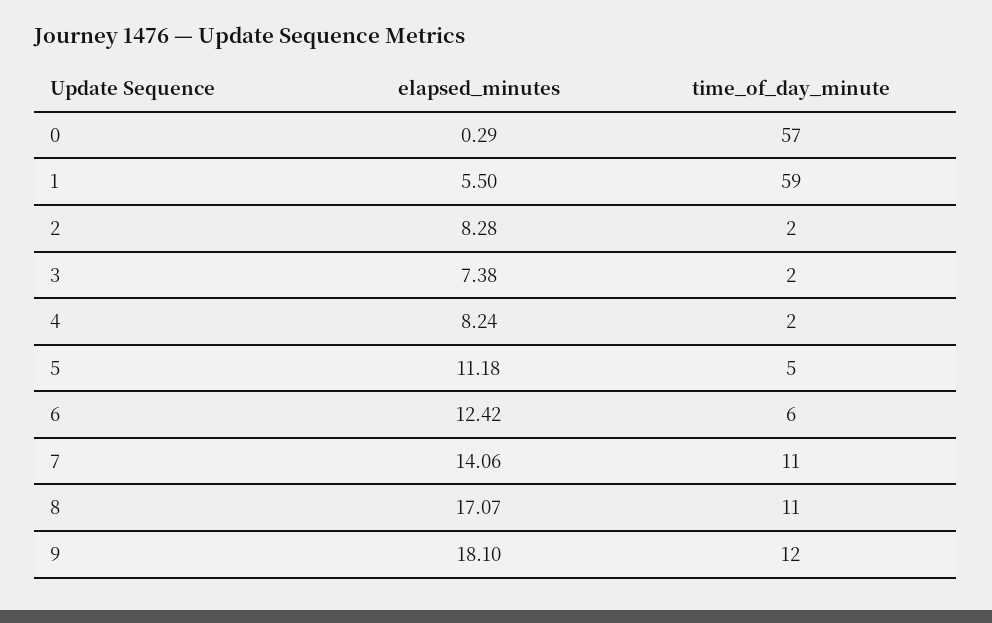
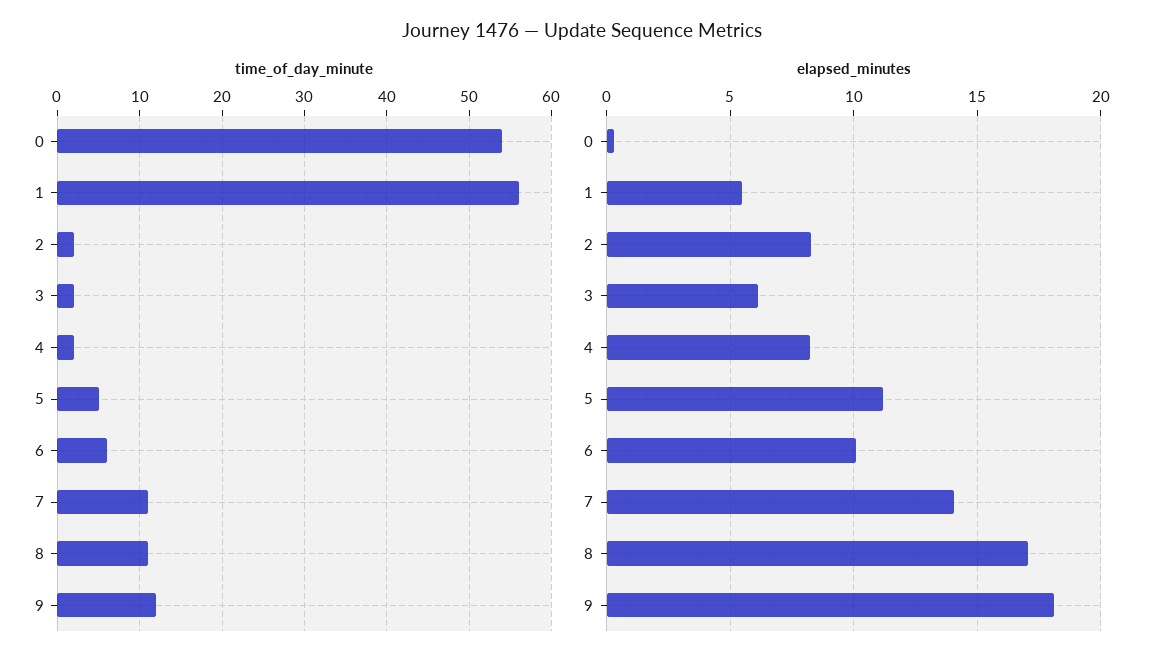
time_of_day_minute, 0: 57 -> 54
time_of_day_minute, 1: 59 -> 56
elapsed_minutes, 3: 7.38 -> 6
elapsed_minutes, 6: 12.42 -> 10

